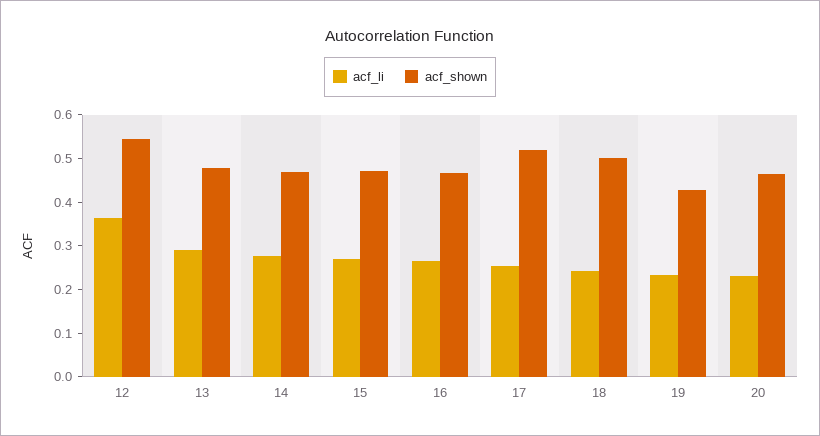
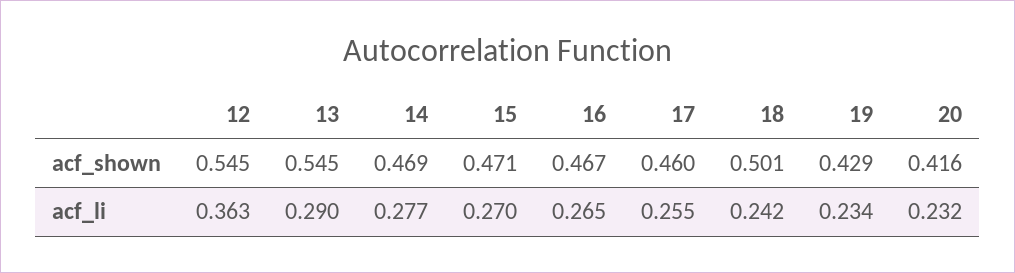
acf_shown, 13: 0.48 -> 0.545
acf_shown, 17: 0.52 -> 0.46
acf_shown, 20: 0.46 -> 0.416

